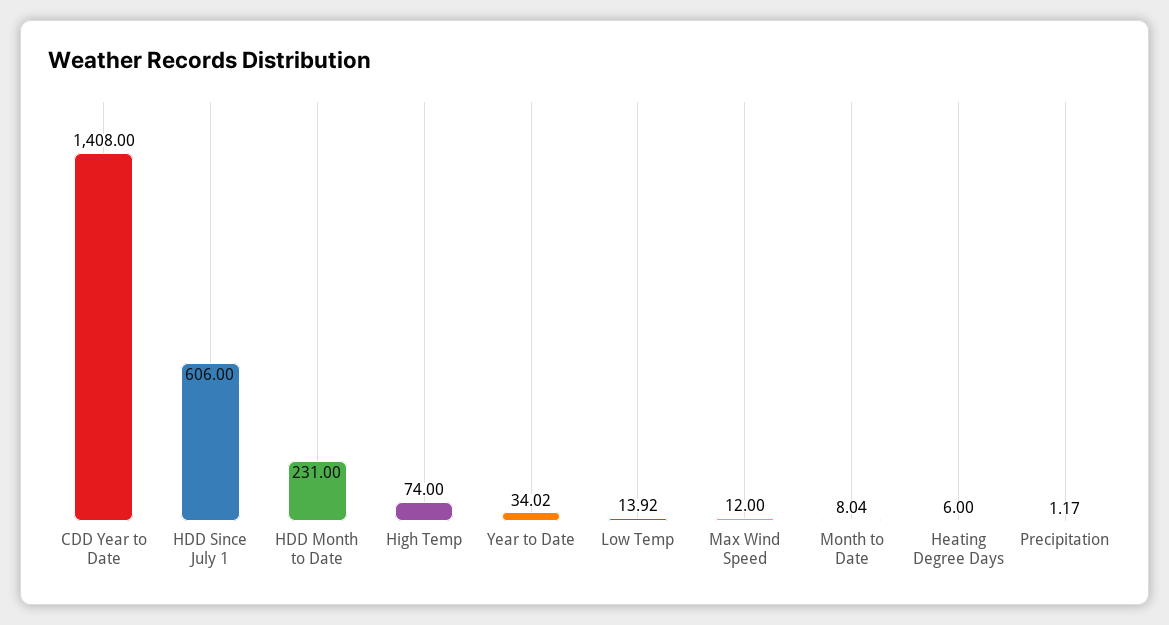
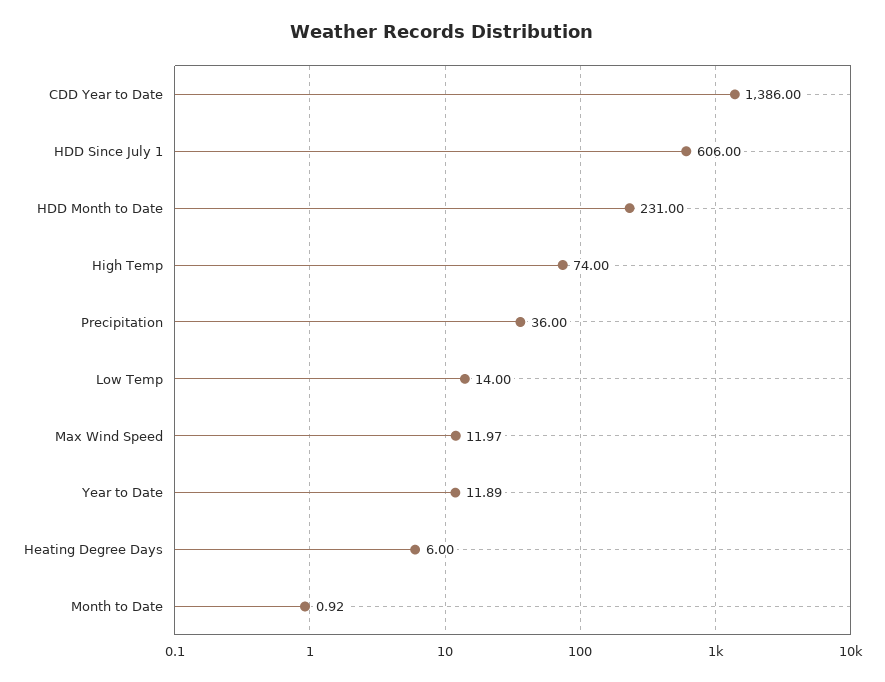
CDD Year to Date: 1408 -> 1386
Year to Date: 34.02 -> 11.89
Low Temp: 13.92 -> 14
Max Wind Speed: 12 -> 11.97
Month to Date: 8.04 -> 0.92
Precipitation: 1.17 -> 36

